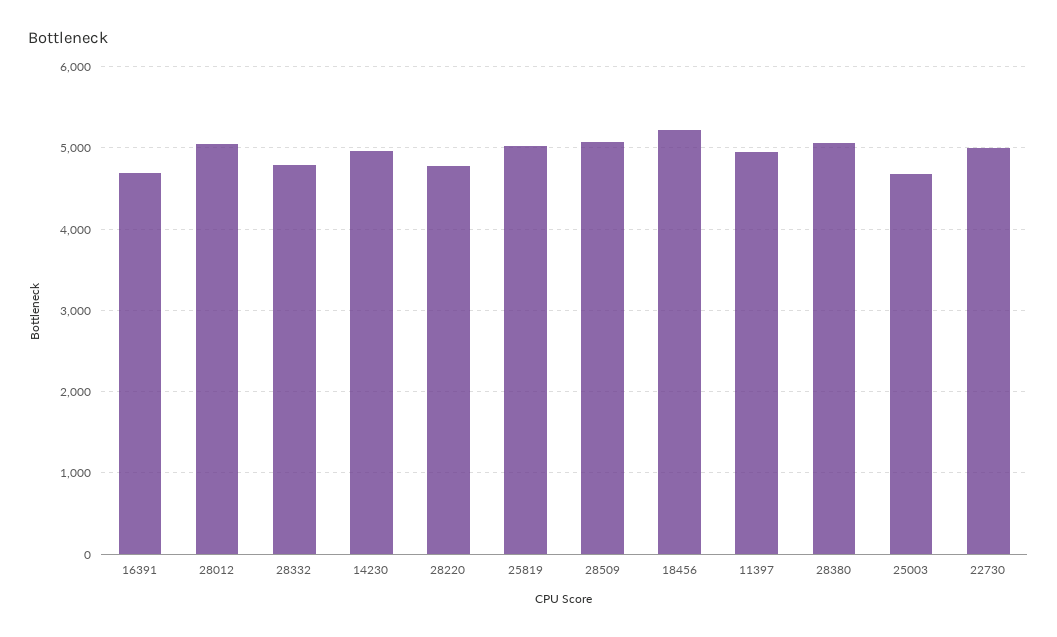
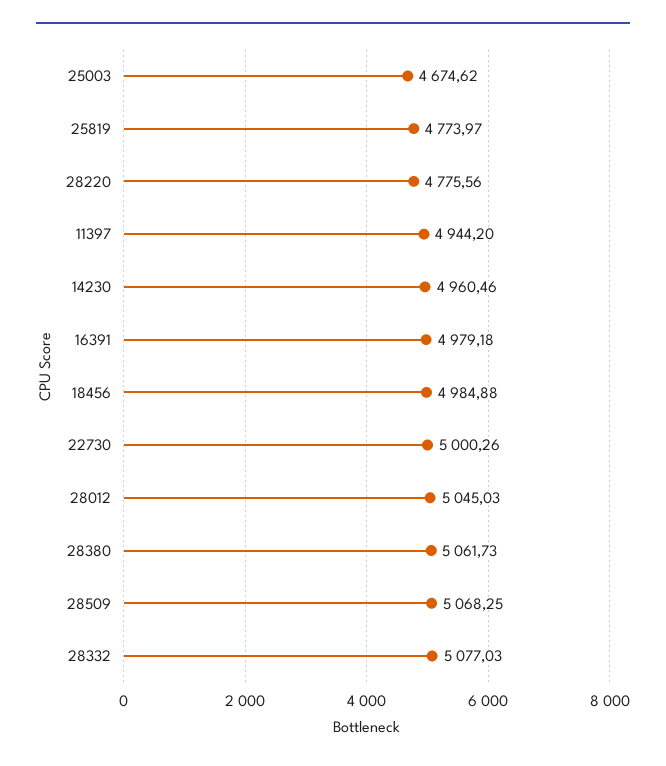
16391: 4700 -> 4979.18
28332: 4800 -> 5077.03
25819: 5000 -> 4773.97
18456: 5200 -> 4984.88

